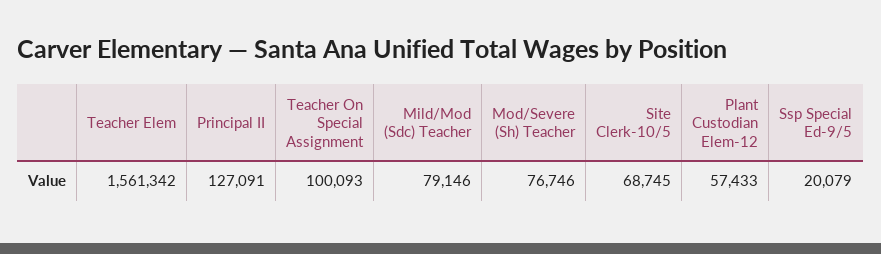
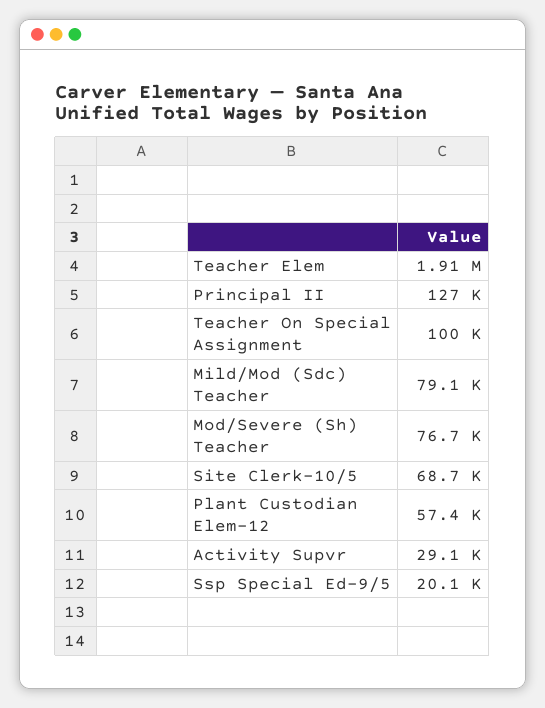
Teacher Elem: 1561342 -> 1910000
Activity Supvr: none -> 29100

